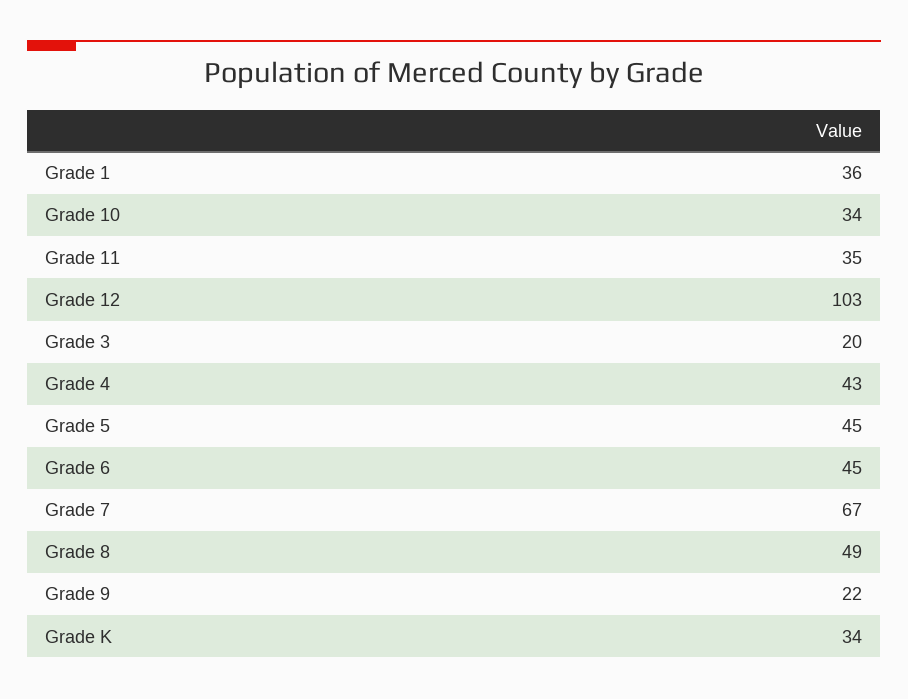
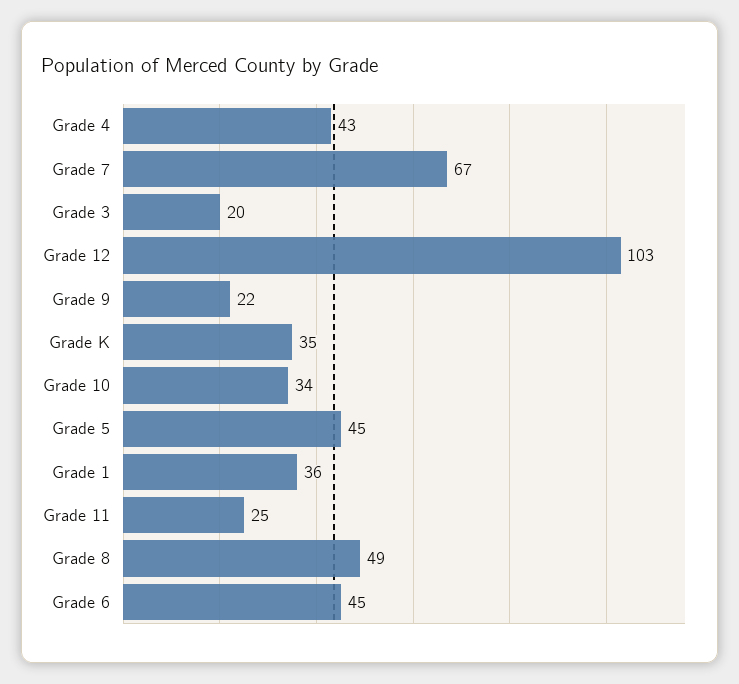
Grade 11: 35 -> 25
Grade K: 34 -> 35

